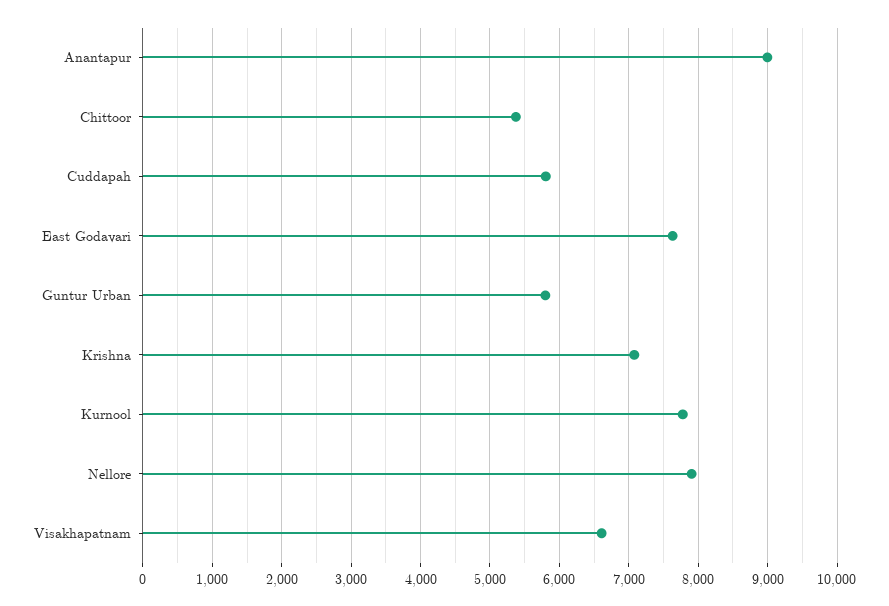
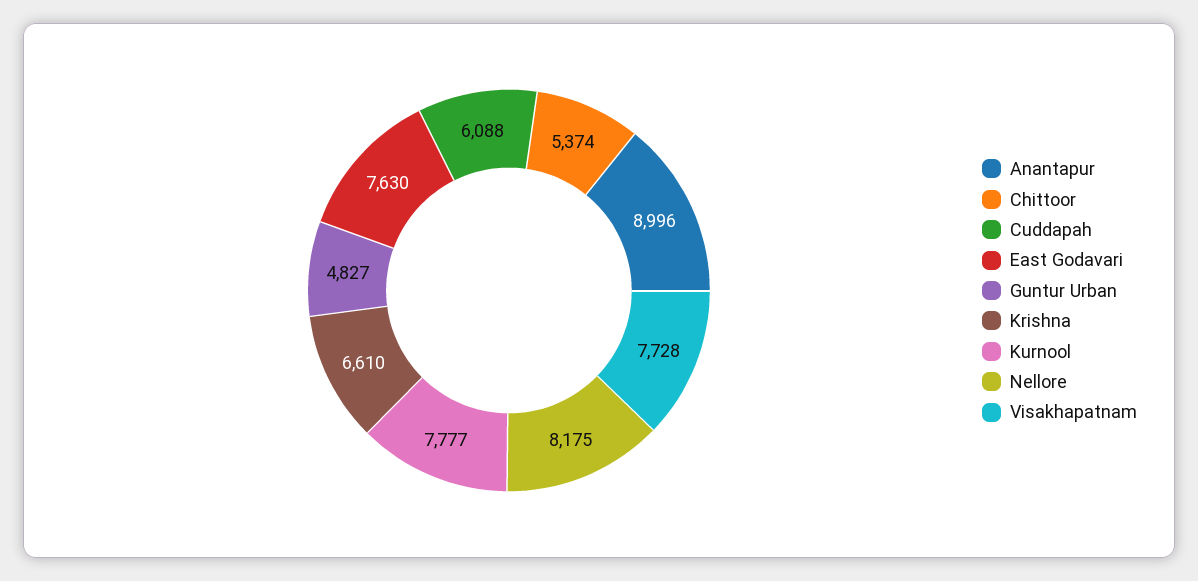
Cuddapah: 5800 -> 6088
Guntur Urban: 5800 -> 4827
Krishna: 7100 -> 6610
Nellore: 7900 -> 8175
Visakhapatnam: 6600 -> 7728

